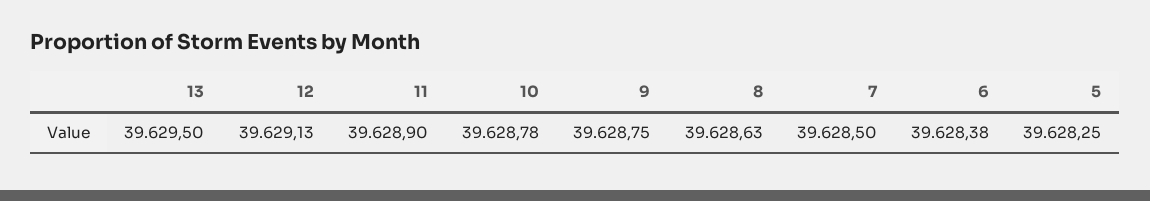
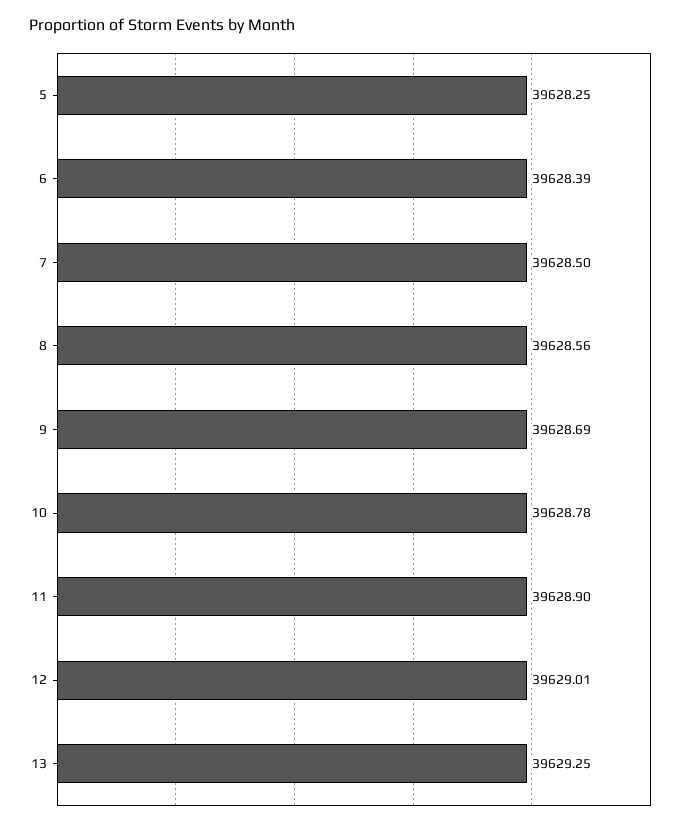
13: 39629.5 -> 39629.25
12: 39629.13 -> 39629.01
9: 39628.75 -> 39628.69
8: 39628.63 -> 39628.56
6: 39628.38 -> 39628.39

